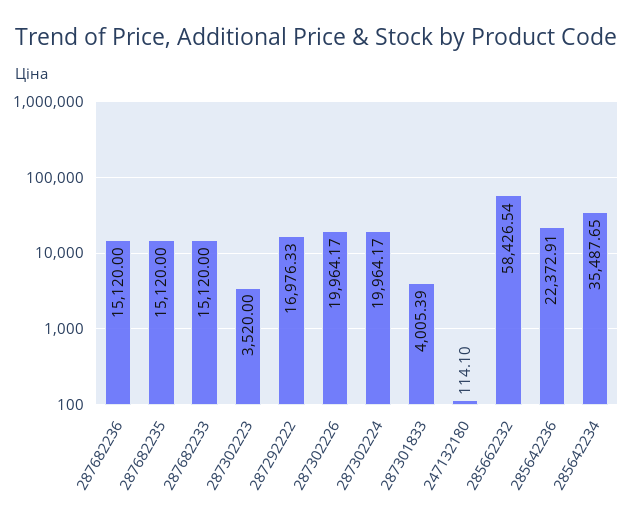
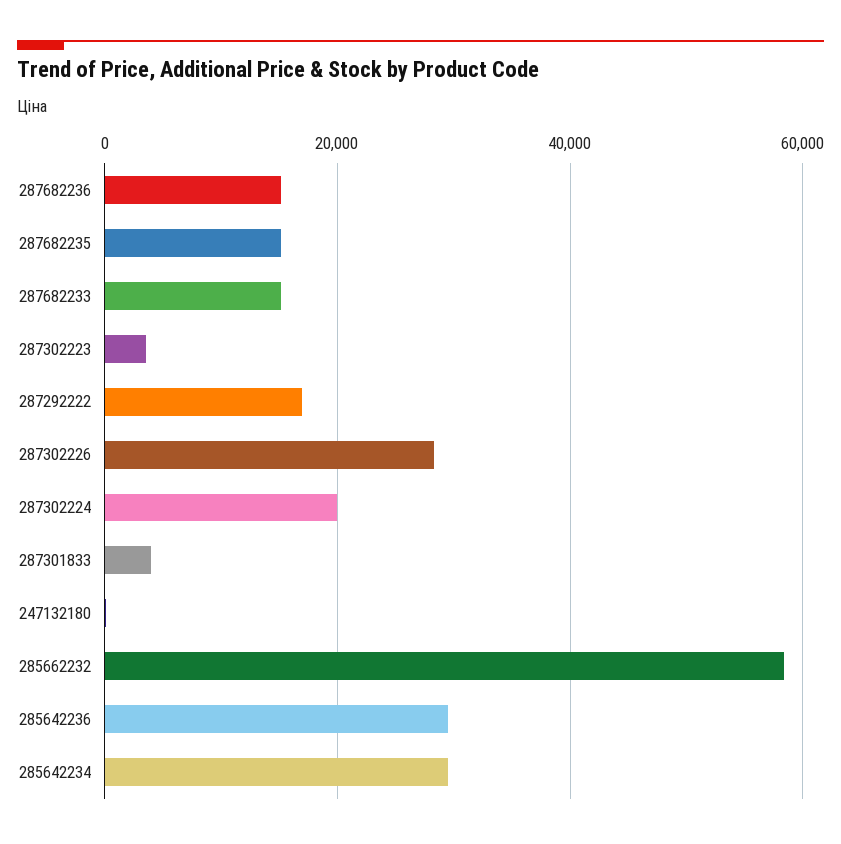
287302226: 19964.17 -> 28000
285642236: 22372.91 -> 30000
285642234: 35487.65 -> 30000

